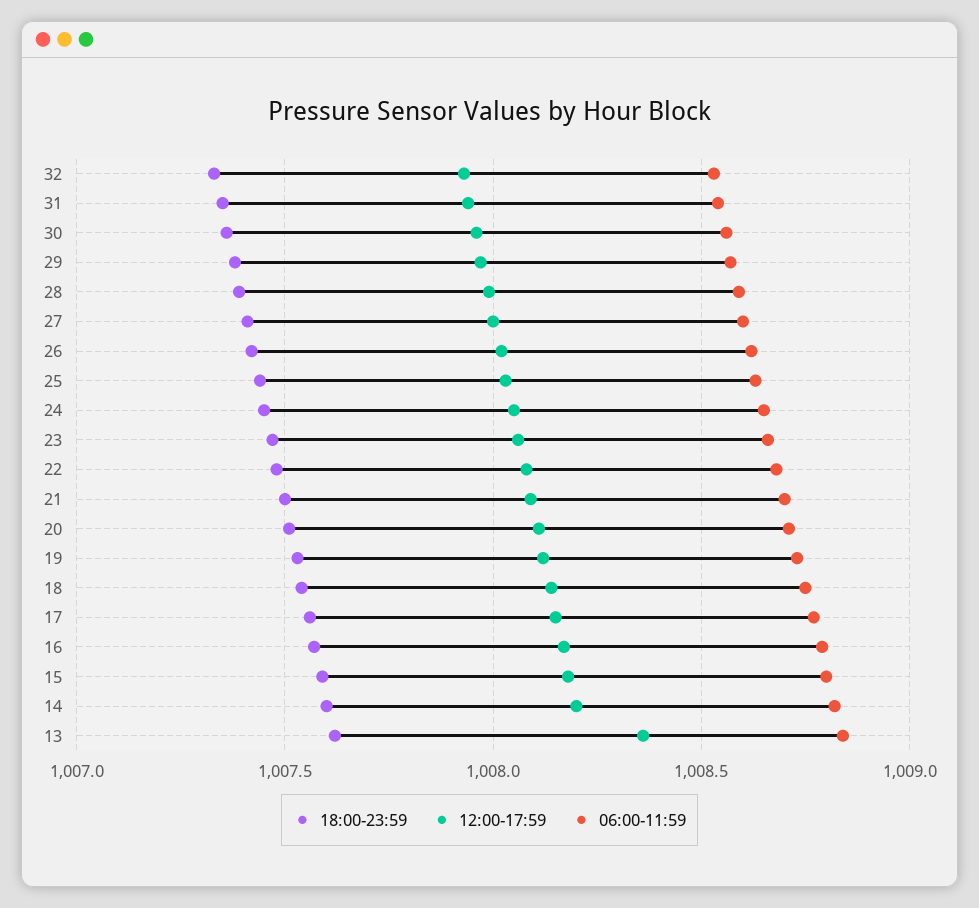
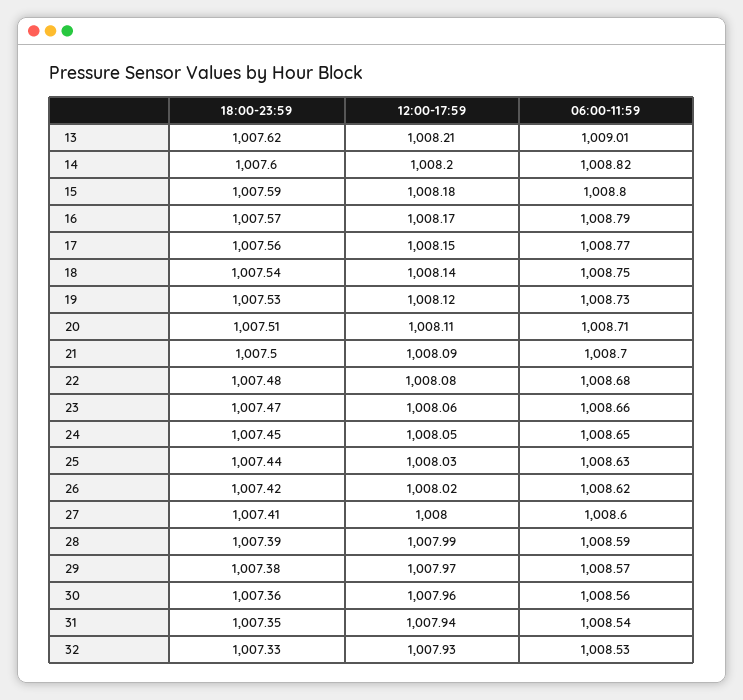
12:00-17:59, 13: 1008.35 -> 1008.21
06:00-11:59, 13: 1008.85 -> 1009.01

